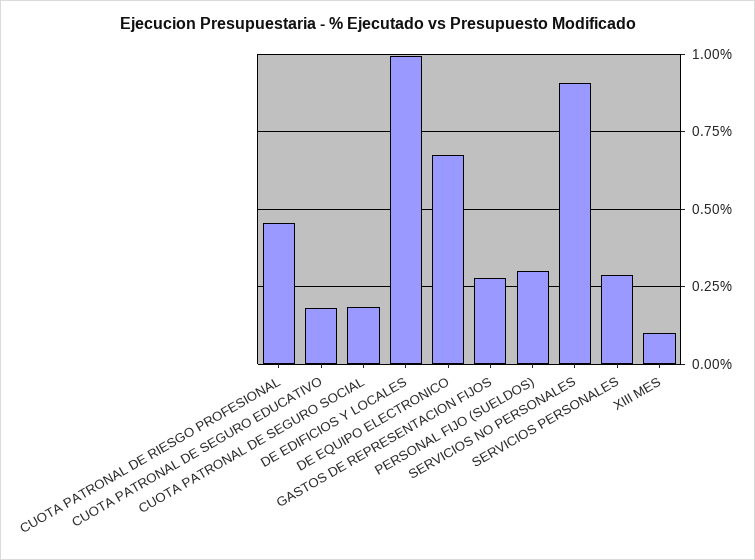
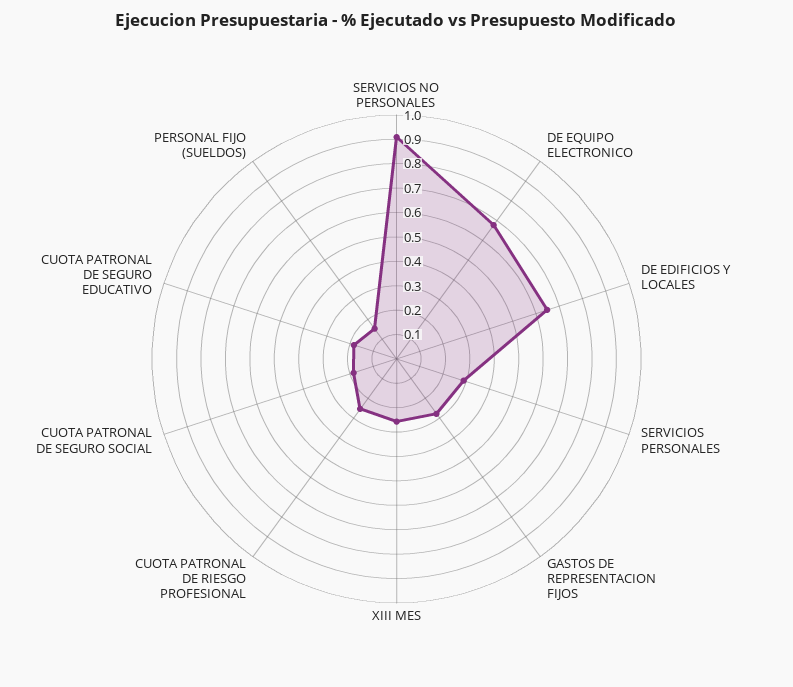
CUOTA PATRONAL DE RIESGO PROFESIONAL: 0.45 -> 0.25
DE EDIFICIOS Y LOCALES: 1 -> 0.65
PERSONAL FIJO (SUELDOS): 0.3 -> 0.15
XIII MES: 0.1 -> 0.25

